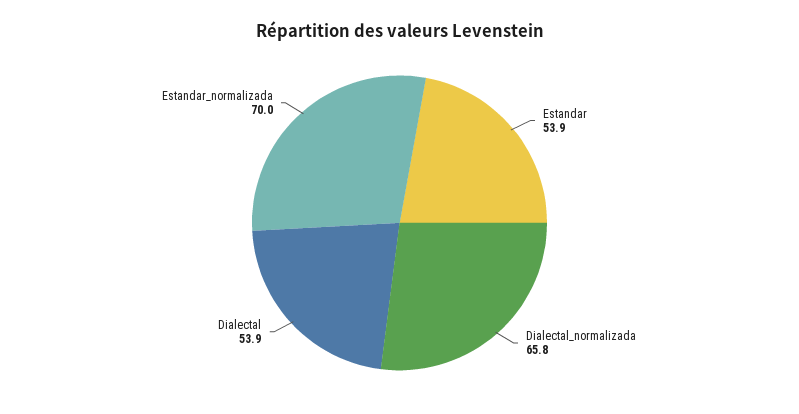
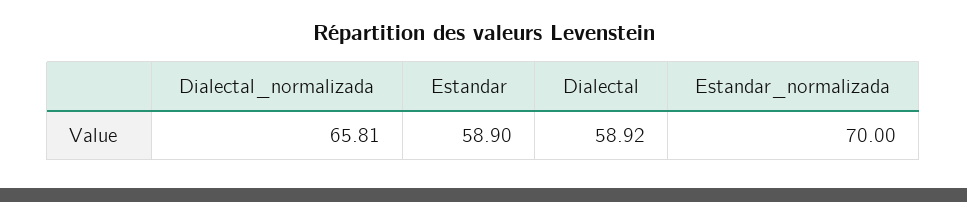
Estandar: 53.9 -> 58.9
Dialectal: 53.9 -> 58.92

